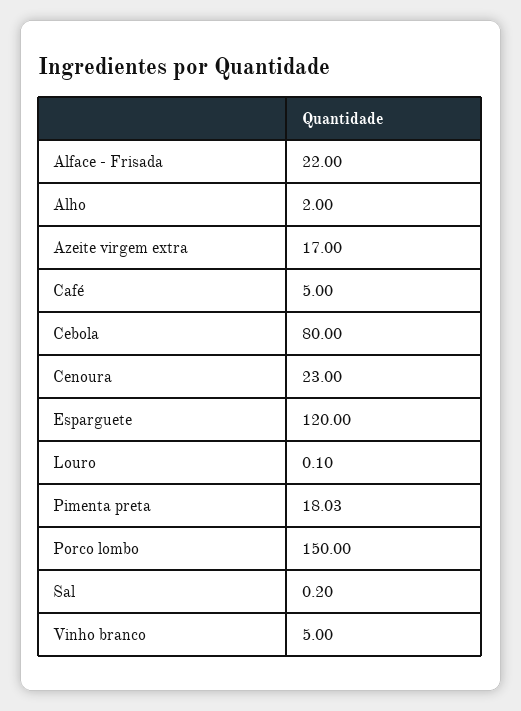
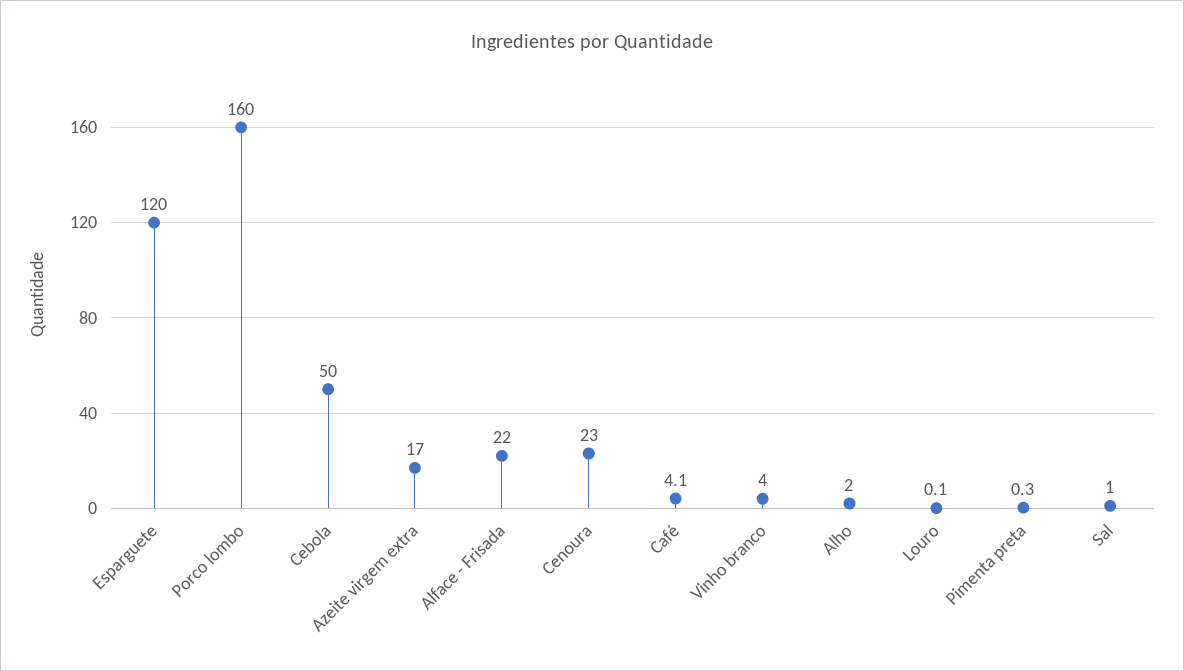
Café: 5 -> 4.1
Cebola: 80 -> 50
Pimenta preta: 18.03 -> 0.3
Porco lombo: 150 -> 160
Sal: 0.2 -> 1
Vinho branco: 5 -> 4

